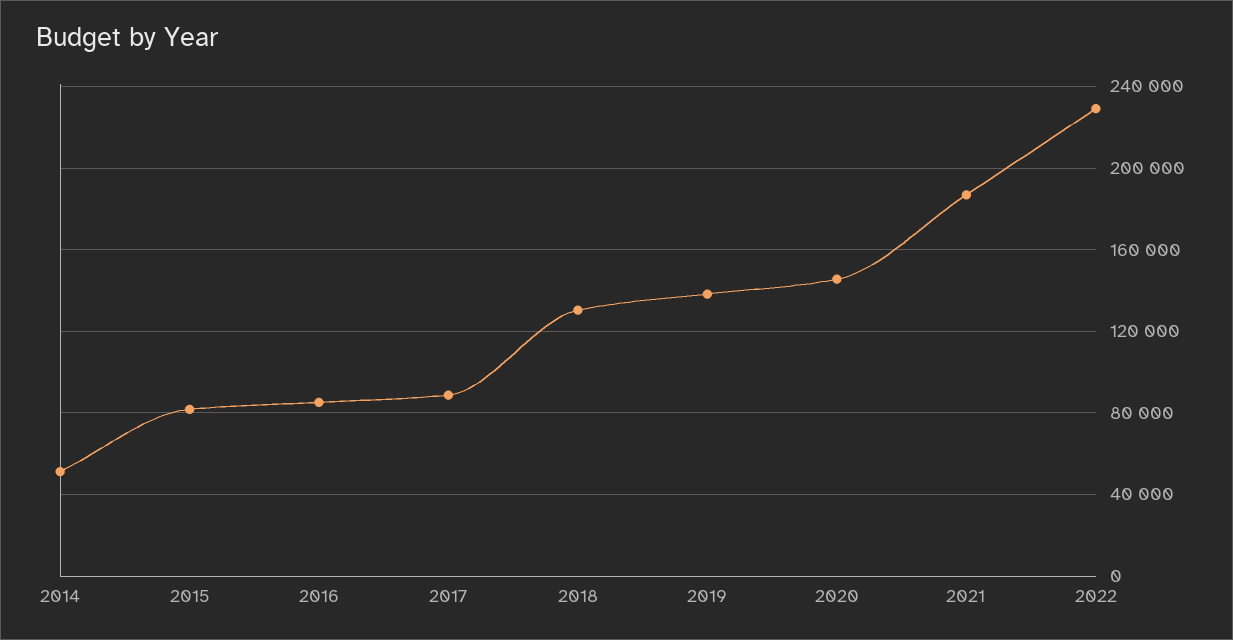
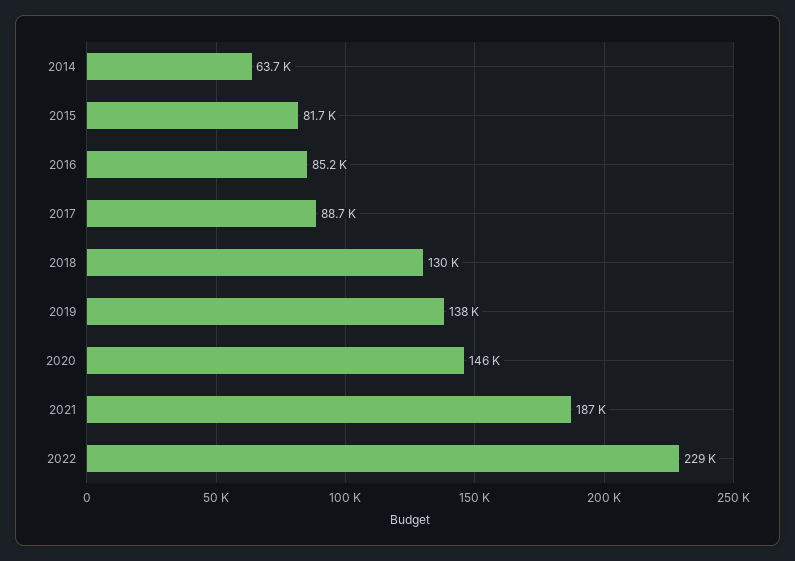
2014: 50000 -> 63700

